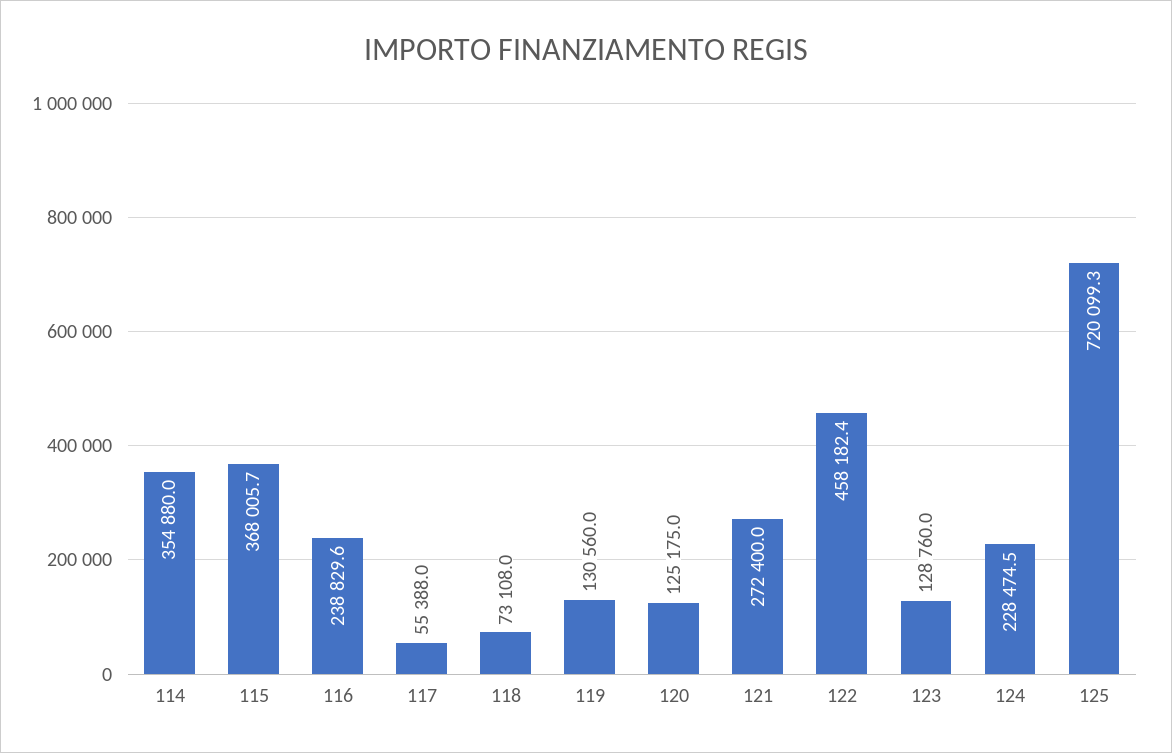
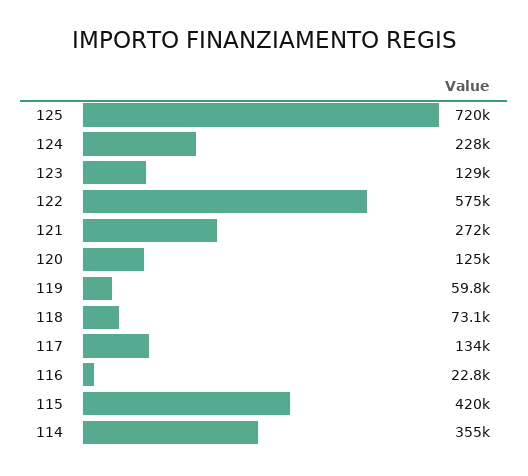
115: 368005.7 -> 420000
116: 238829.6 -> 22800
117: 55388 -> 134000
119: 130560 -> 59800
122: 458182.4 -> 575000

